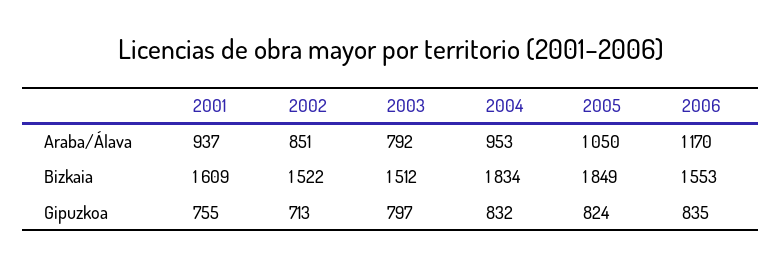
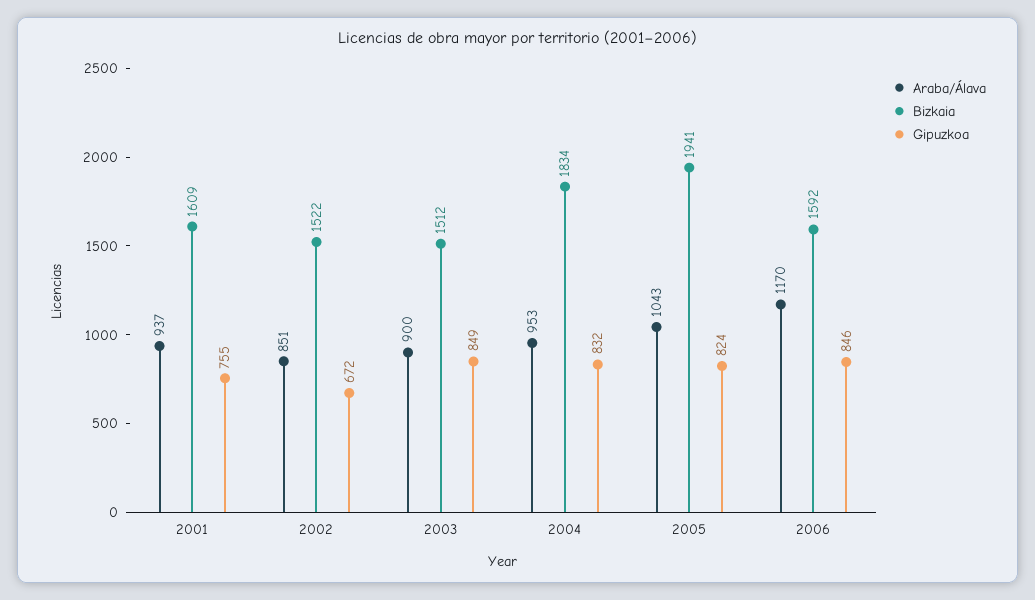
Araba/Álava, 2003: 792 -> 900
Araba/Álava, 2005: 1050 -> 1043
Bizkaia, 2005: 1849 -> 1941
Bizkaia, 2006: 1553 -> 1592
Gipuzkoa, 2002: 713 -> 672
Gipuzkoa, 2003: 797 -> 849
Gipuzkoa, 2006: 835 -> 846

